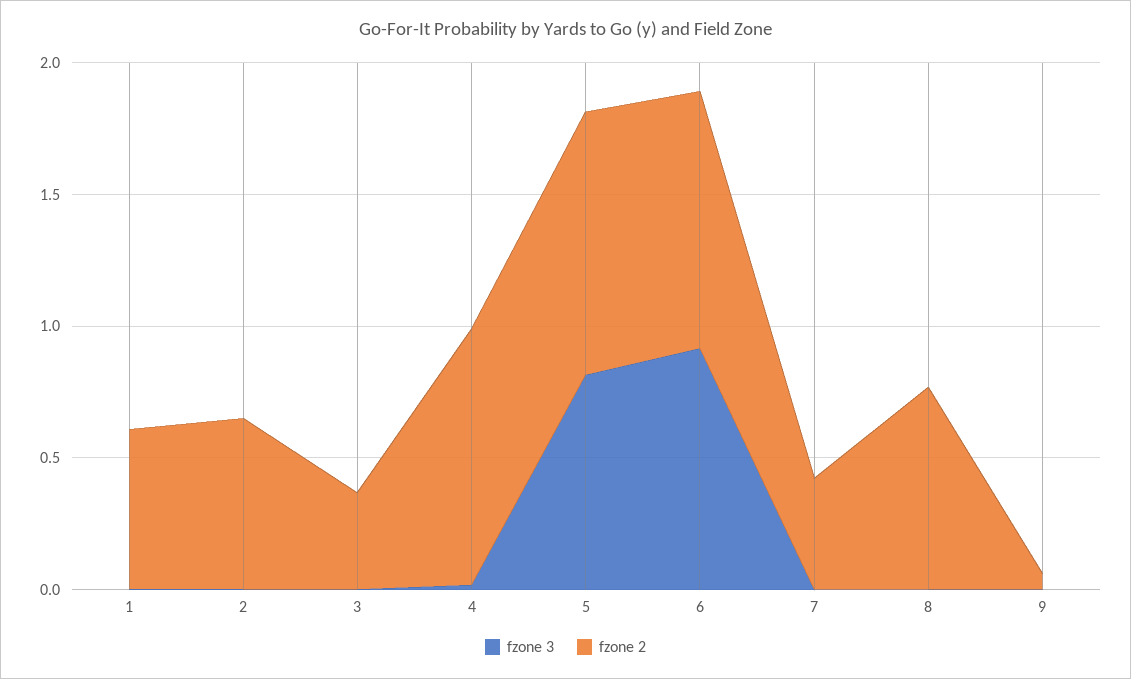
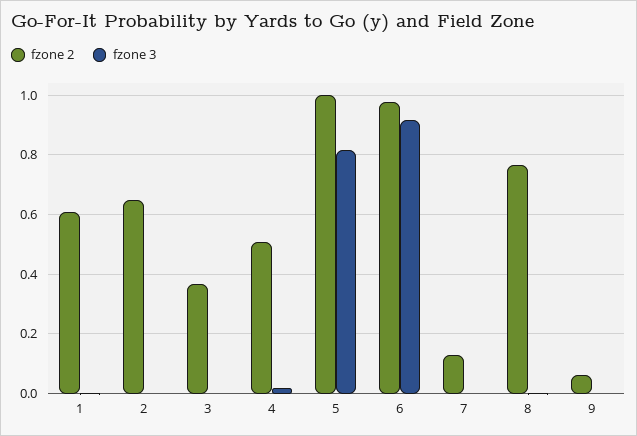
fzone 2, 4: 1 -> 0.5
fzone 2, 7: 0.4 -> 0.125

